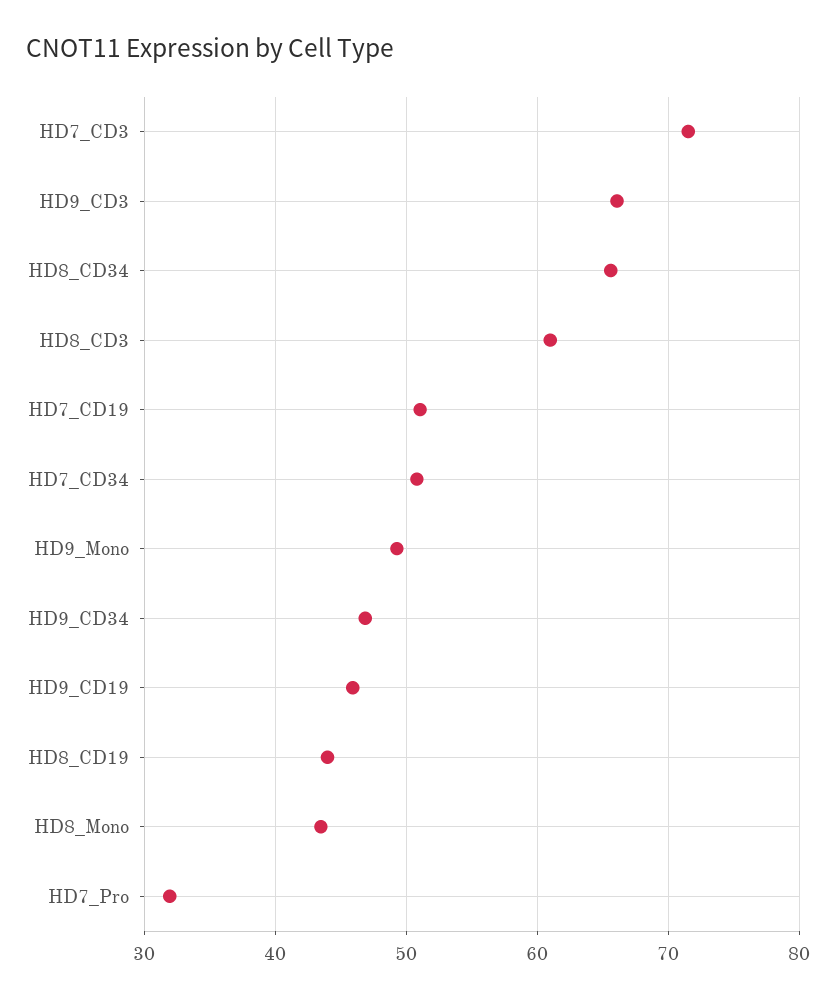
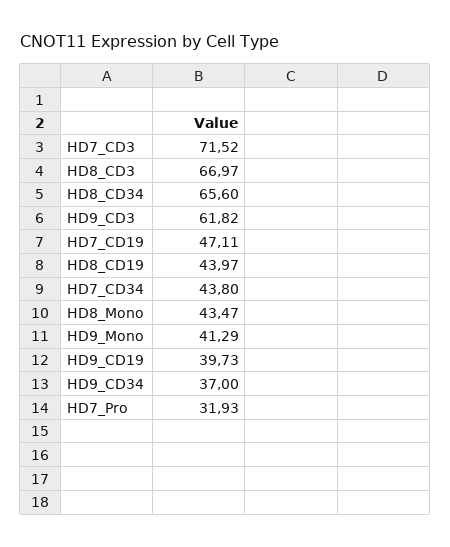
HD9_CD3: 66 -> 61.82
HD8_CD3: 61 -> 66.97
HD7_CD19: 51 -> 47.11
HD7_CD34: 51 -> 43.8
HD9_Mono: 49 -> 41.29
HD9_CD34: 47 -> 37
HD9_CD19: 46 -> 39.73

